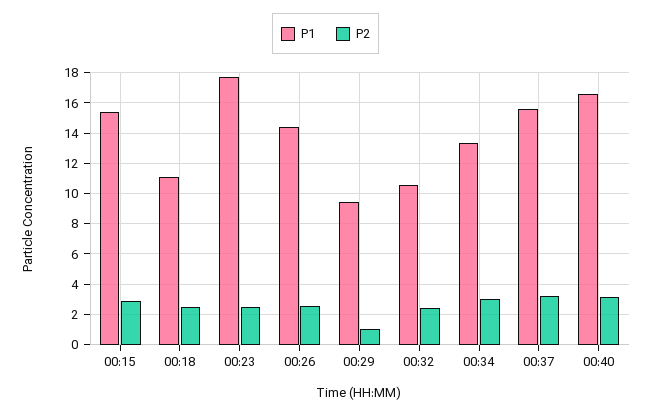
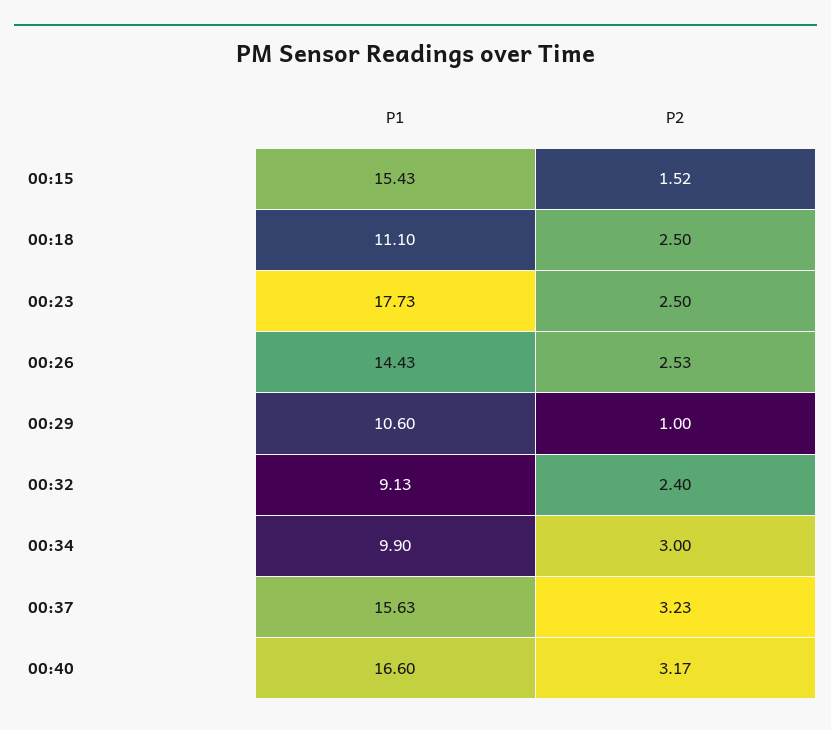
P2, 00:15: 3 -> 1.52
P1, 00:29: 9.5 -> 10.6
P1, 00:32: 10.5 -> 9.13
P1, 00:34: 13.5 -> 9.9

